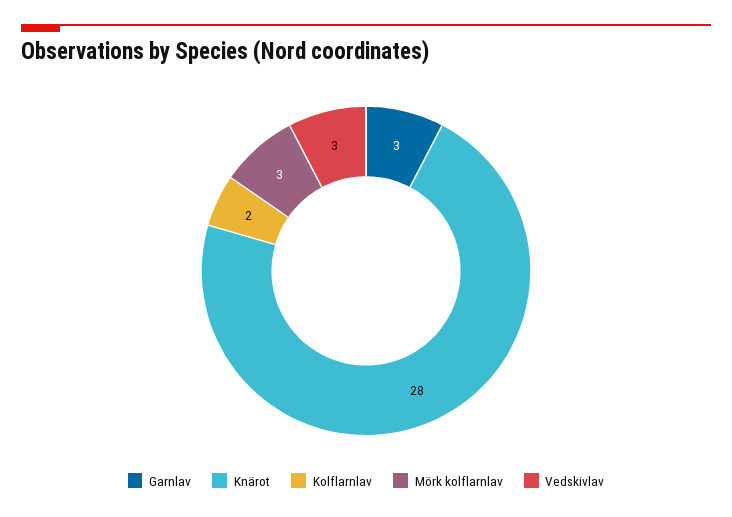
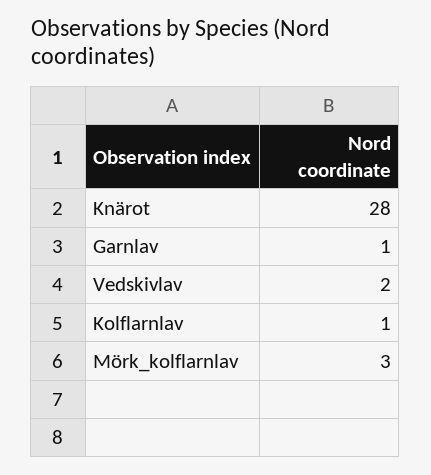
Garnlav: 3 -> 1
Kolflarnlav: 2 -> 1
Vedskivlav: 3 -> 2

